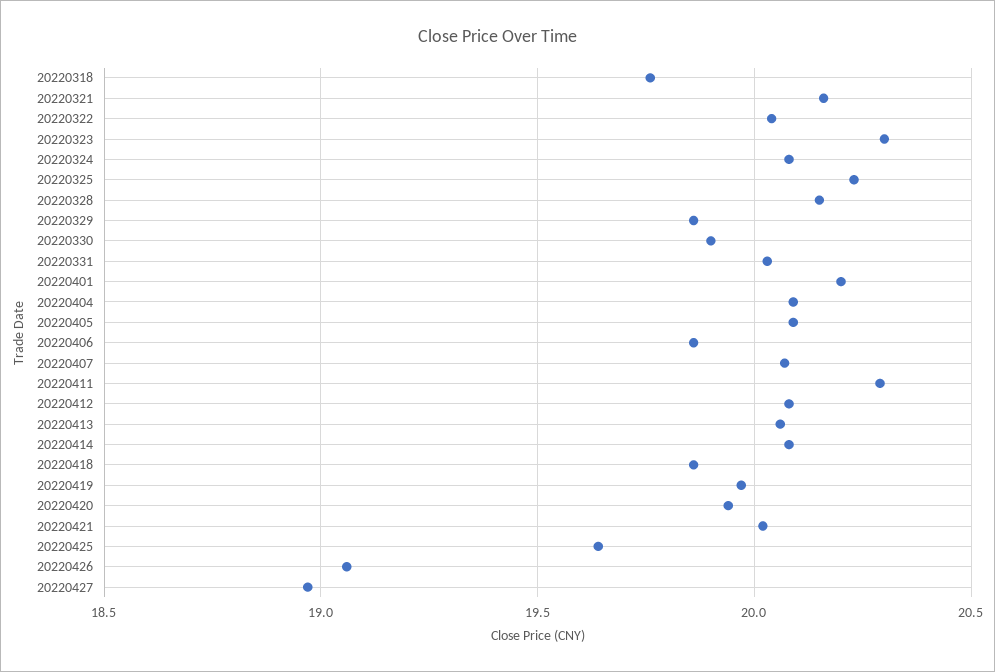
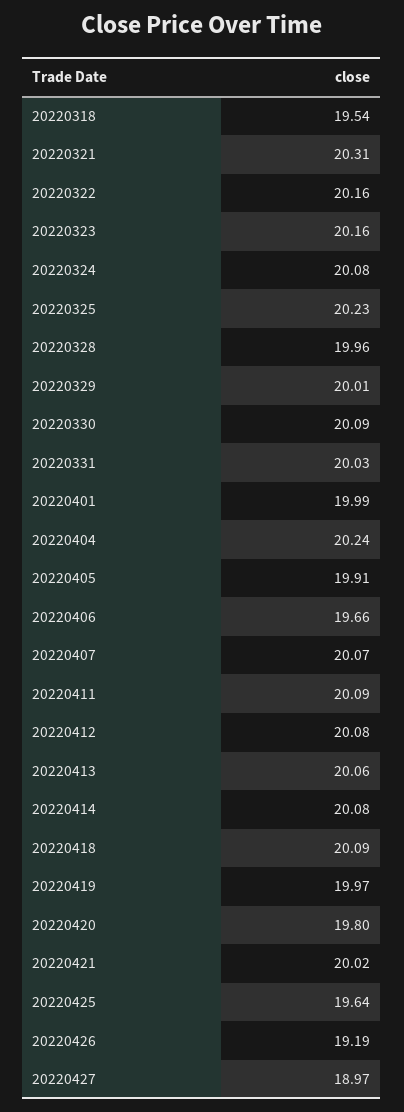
20220318: 19.75 -> 19.54
20220321: 20.15 -> 20.31
20220322: 20.05 -> 20.16
20220323: 20.3 -> 20.16
20220328: 20.15 -> 19.96
20220329: 19.85 -> 20.01
20220330: 19.9 -> 20.09
20220401: 20.2 -> 19.99
20220404: 20.1 -> 20.24
20220405: 20.1 -> 19.91
20220406: 19.85 -> 19.66
20220411: 20.3 -> 20.09
20220418: 19.85 -> 20.09
20220420: 19.95 -> 19.8
20220426: 19.05 -> 19.19

